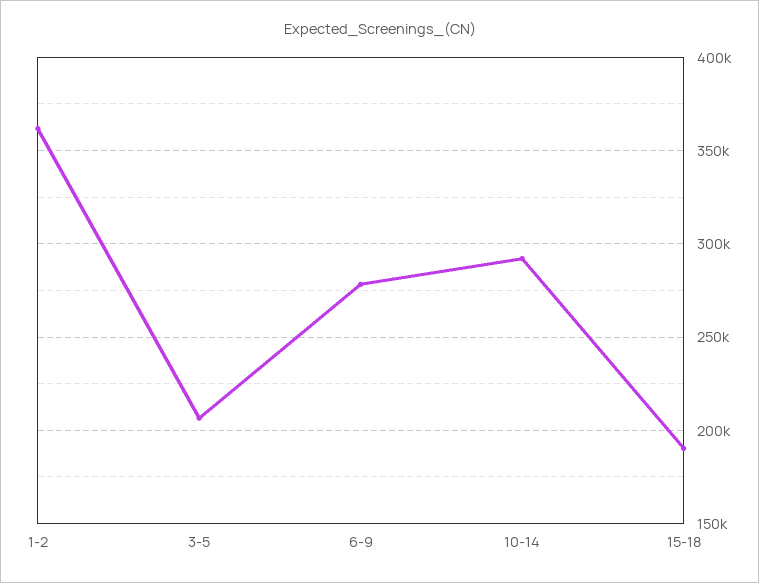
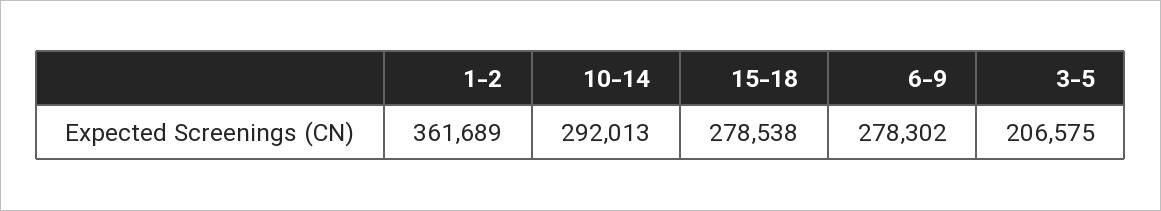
15-18: 190000 -> 278538

